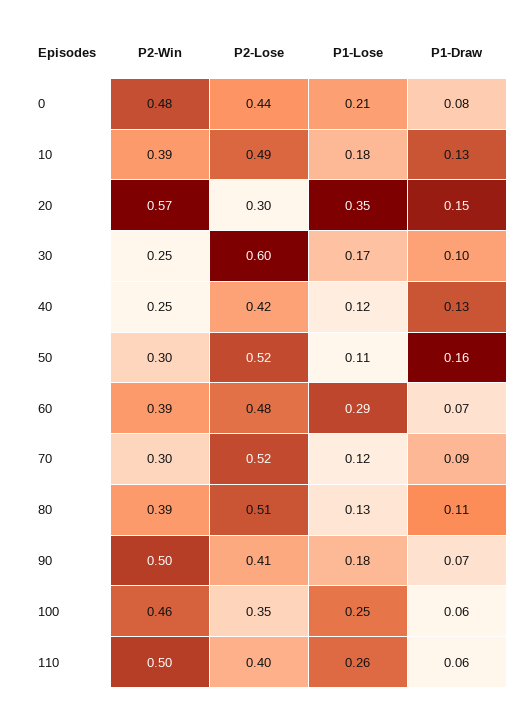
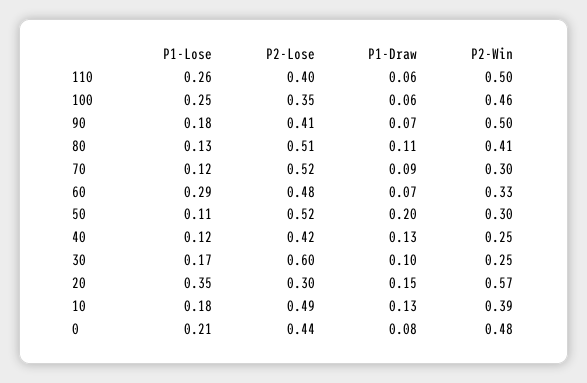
P1-Draw, 50: 0.16 -> 0.2
P2-Win, 60: 0.39 -> 0.33
P2-Win, 80: 0.39 -> 0.41

